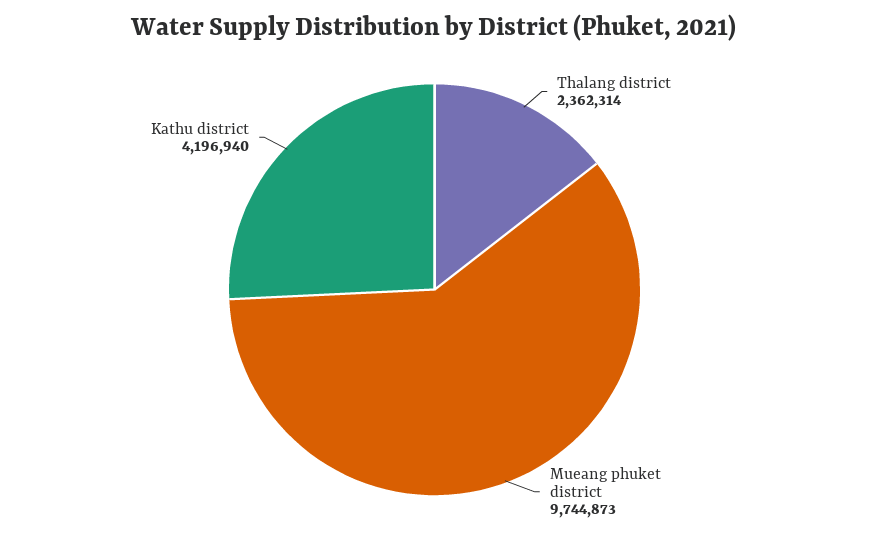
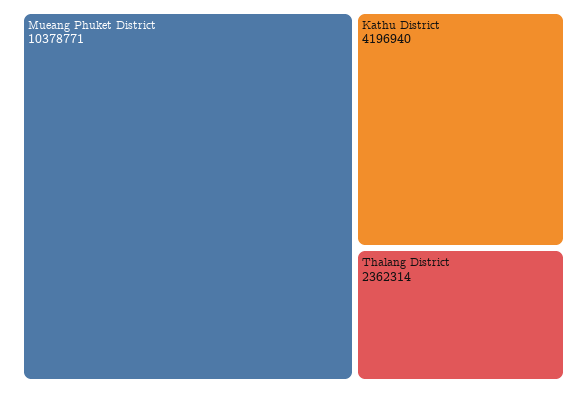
Mueang phuket district: 9744873 -> 10378771

